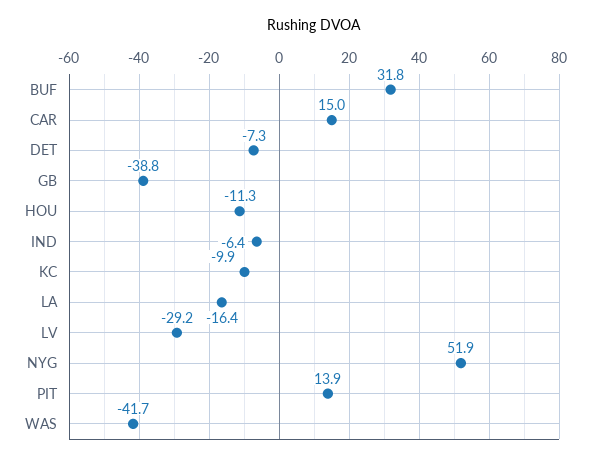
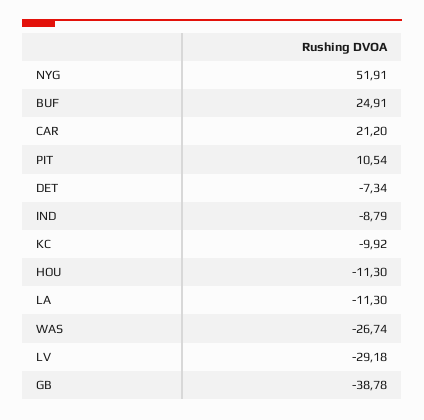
BUF: 31.8 -> 24.91
CAR: 15 -> 21.2
IND: -6.4 -> -8.79
LA: -16.4 -> -11.3
PIT: 13.9 -> 10.54
WAS: -41.7 -> -26.74

